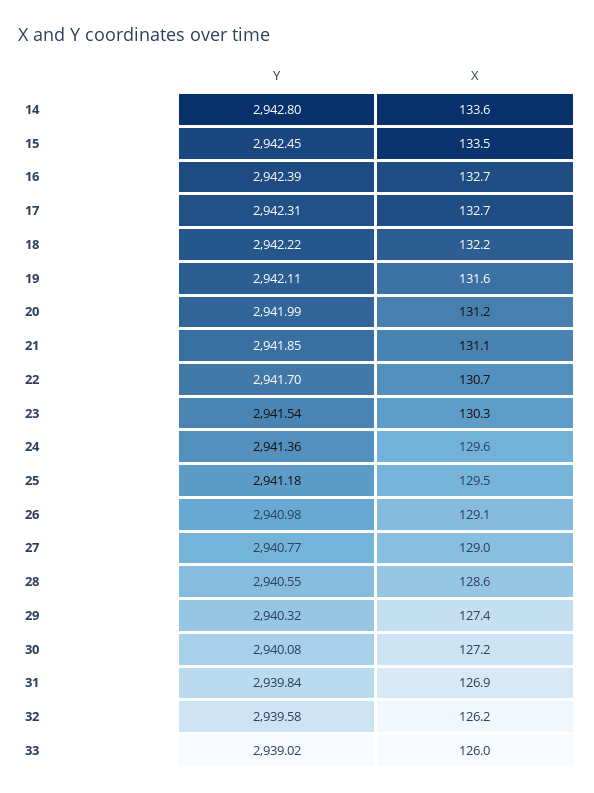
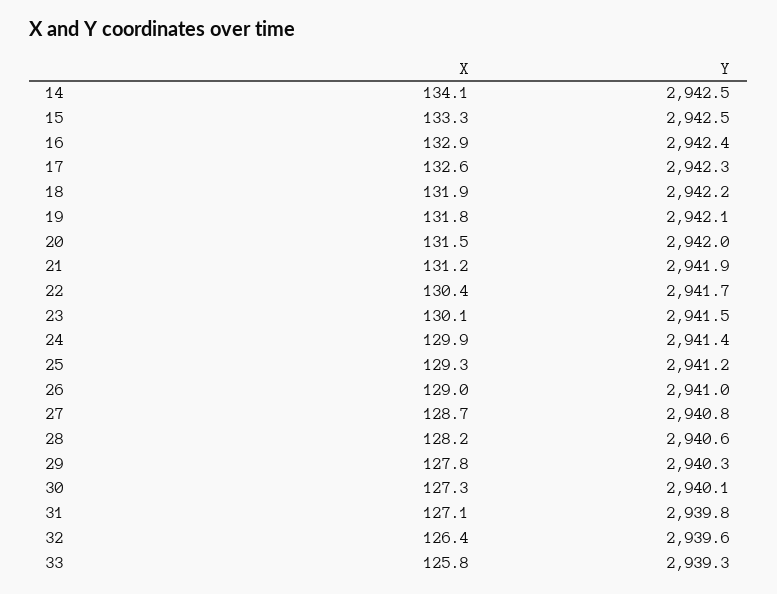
Y, 14: 2942.8 -> 2942.5
X, 14: 133.6 -> 134.1
X, 15: 133.5 -> 133.3
X, 16: 132.7 -> 132.9
X, 17: 132.7 -> 132.6
X, 18: 132.2 -> 131.9
X, 19: 131.6 -> 131.8
X, 20: 131.2 -> 131.5
X, 21: 131.1 -> 131.2
X, 22: 130.7 -> 130.4
X, 23: 130.3 -> 130.1
X, 24: 129.6 -> 129.9
X, 25: 129.5 -> 129.3
X, 26: 129.1 -> 129
X, 27: 129 -> 128.7
X, 28: 128.6 -> 128.2
X, 29: 127.4 -> 127.8
X, 30: 127.2 -> 127.3
X, 31: 126.9 -> 127.1
X, 32: 126.2 -> 126.4
Y, 33: 2939.02 -> 2939.3
X, 33: 126 -> 125.8

